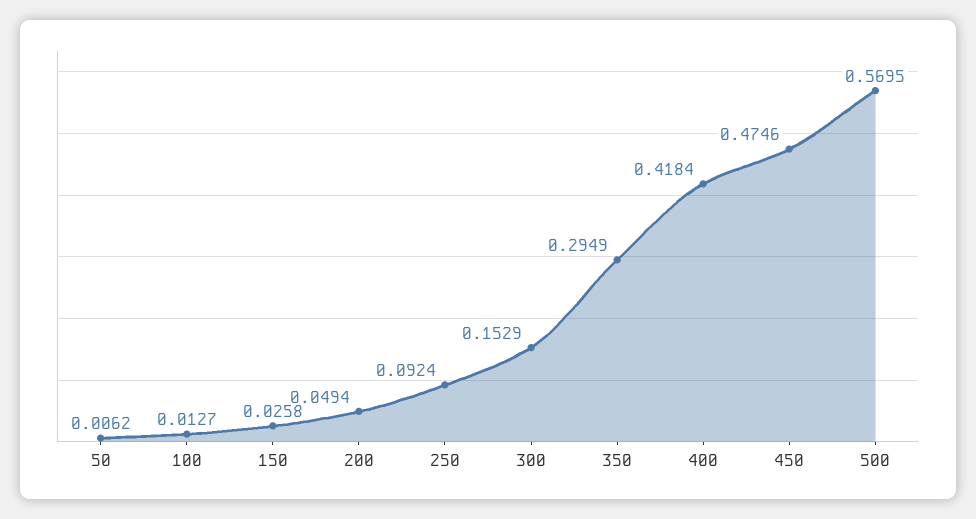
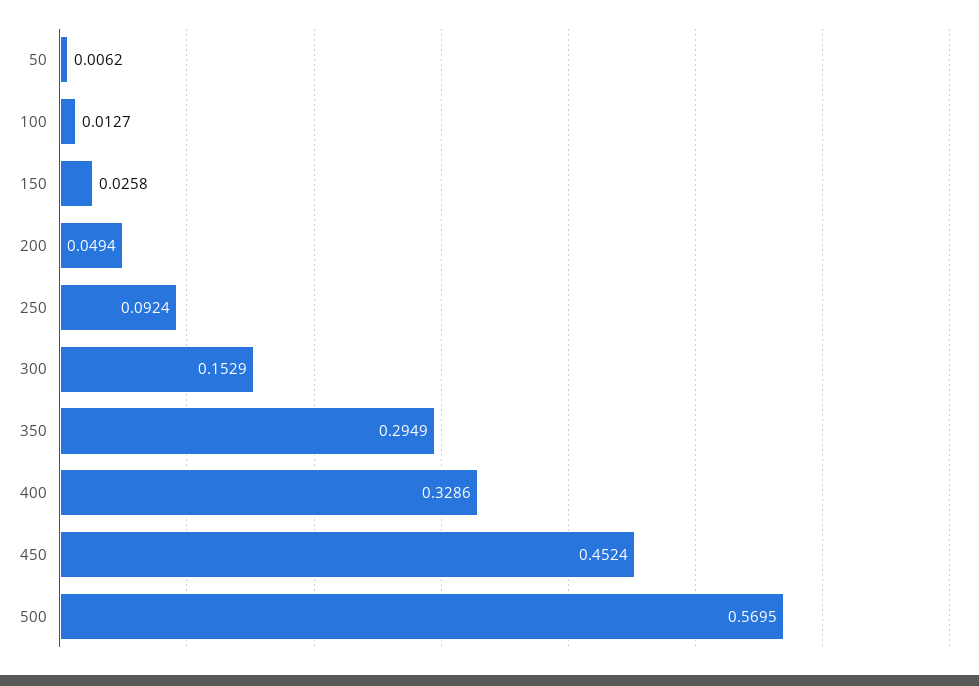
400: 0.4184 -> 0.3286
450: 0.4746 -> 0.4524

